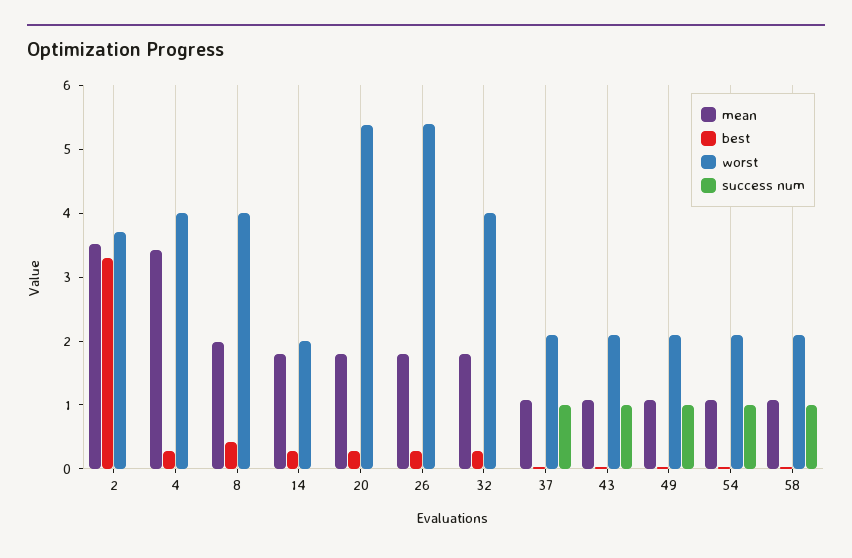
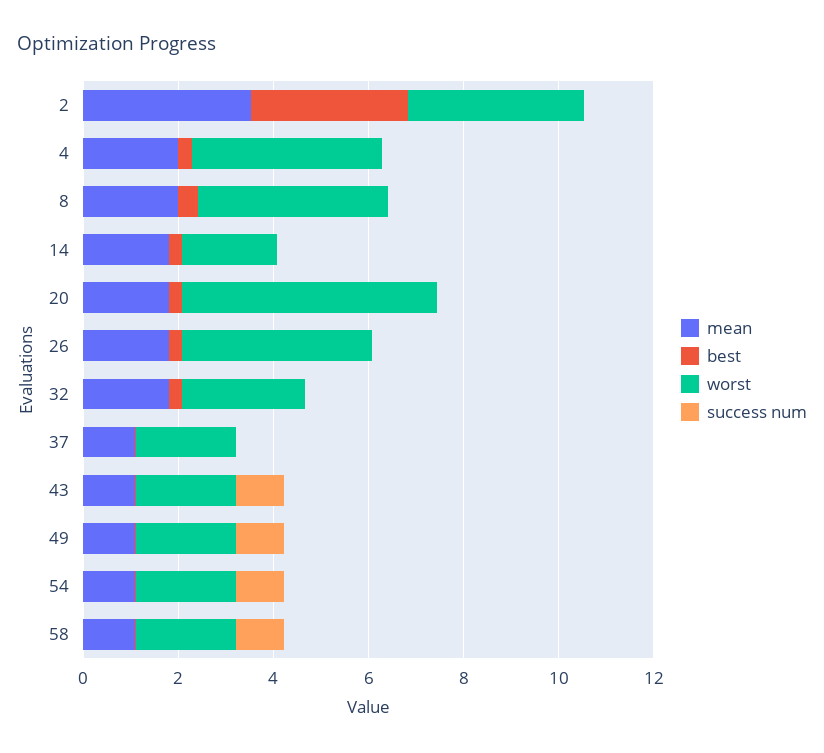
mean, 4: 3.4 -> 2
worst, 26: 5.4 -> 4
worst, 32: 4 -> 2.5
success num, 37: 1 -> 0

